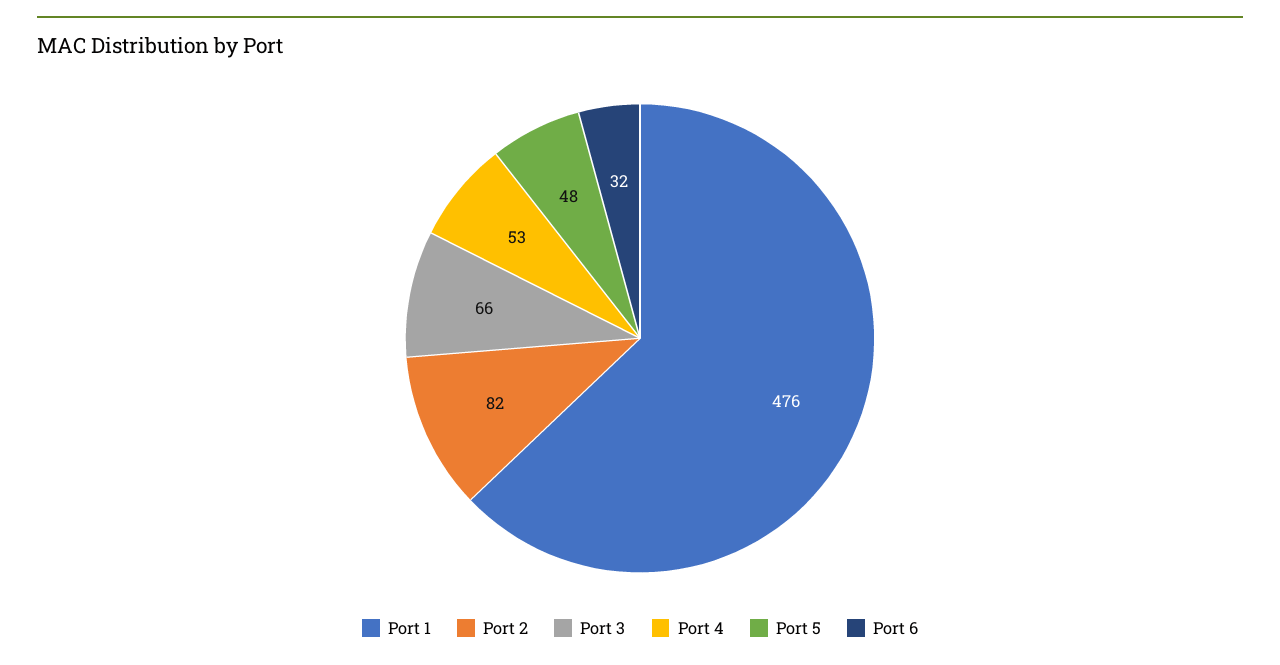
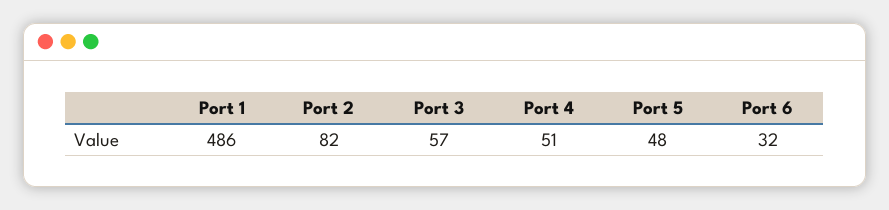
Port 1: 476 -> 486
Port 3: 66 -> 57
Port 4: 53 -> 51

